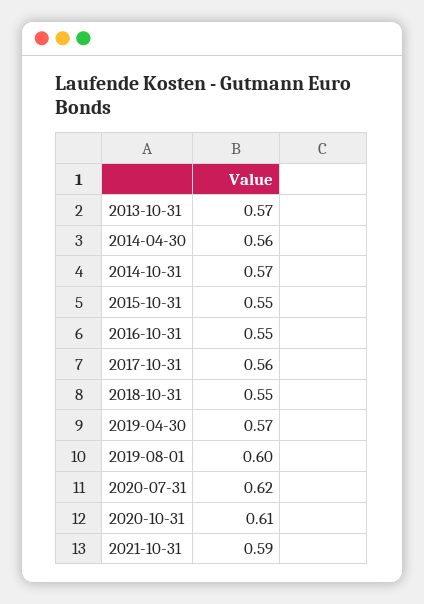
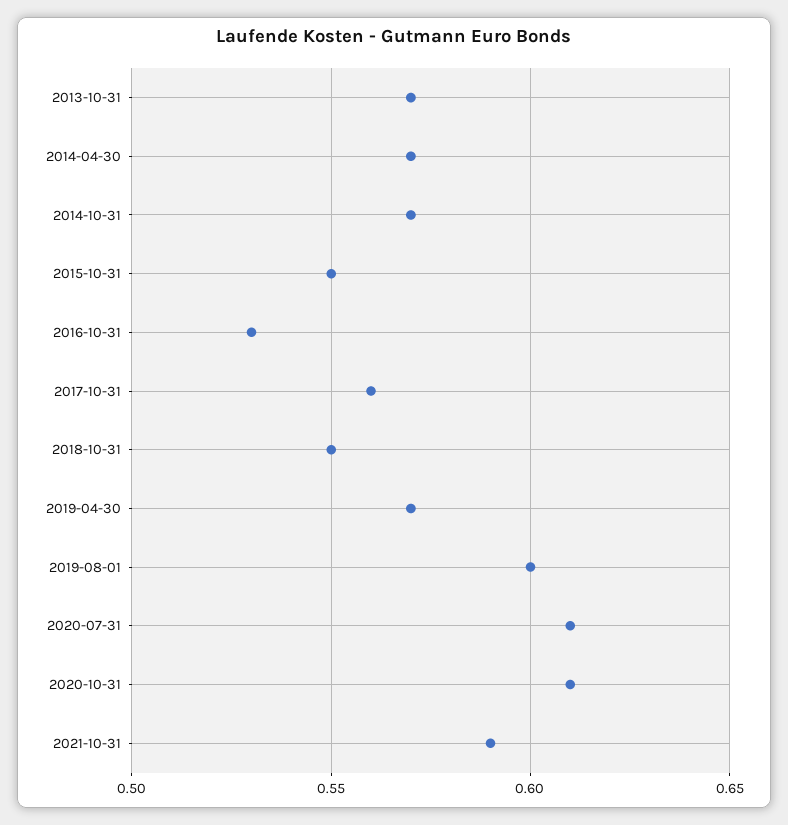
2014-04-30: 0.56 -> 0.57
2016-10-31: 0.55 -> 0.53
2020-07-31: 0.62 -> 0.61

